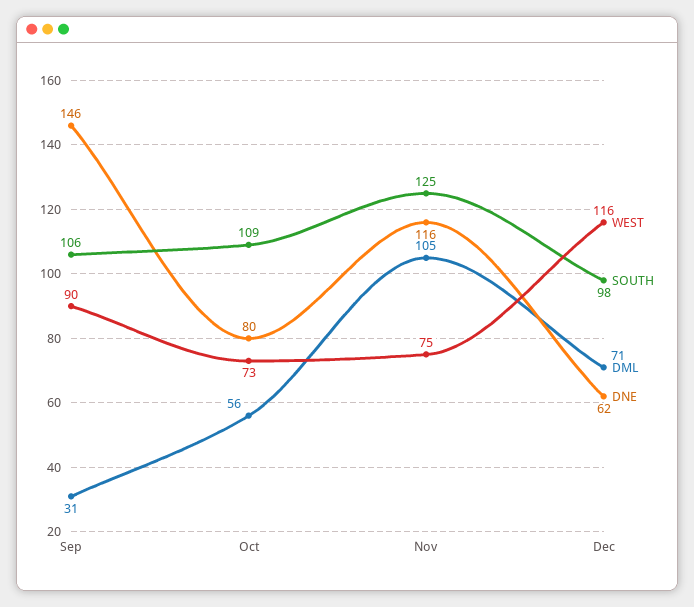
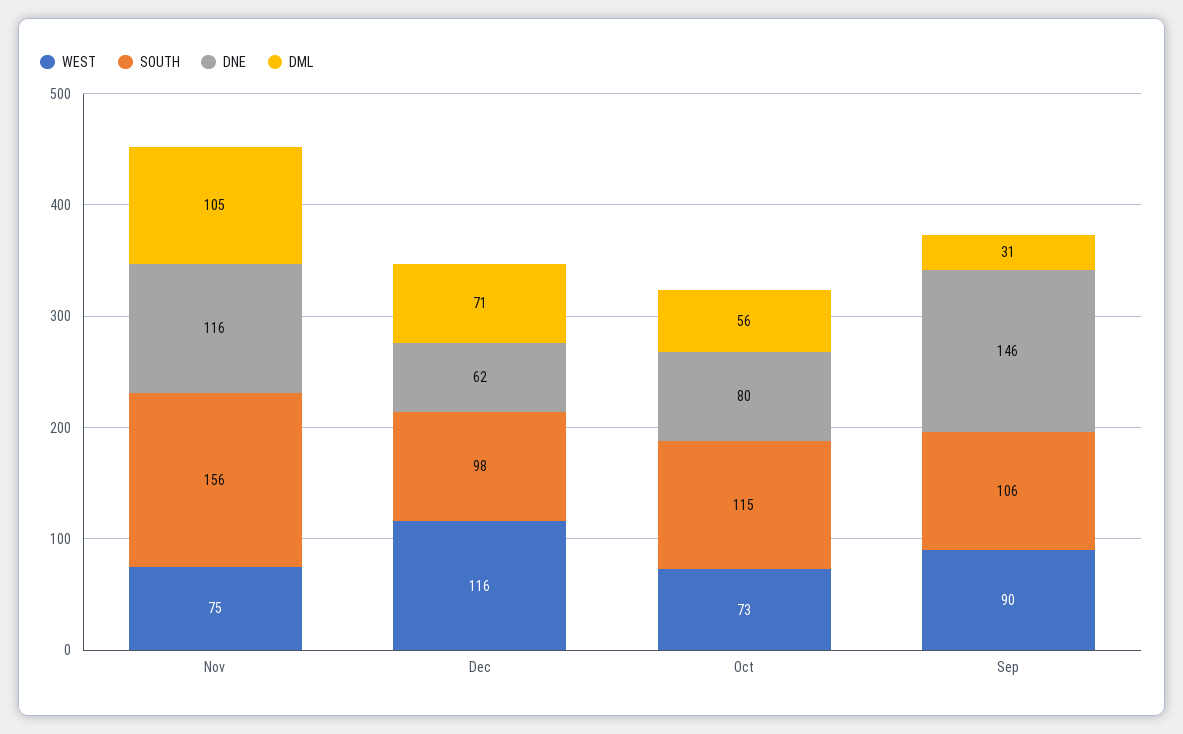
SOUTH, Oct: 109 -> 115
SOUTH, Nov: 125 -> 156

